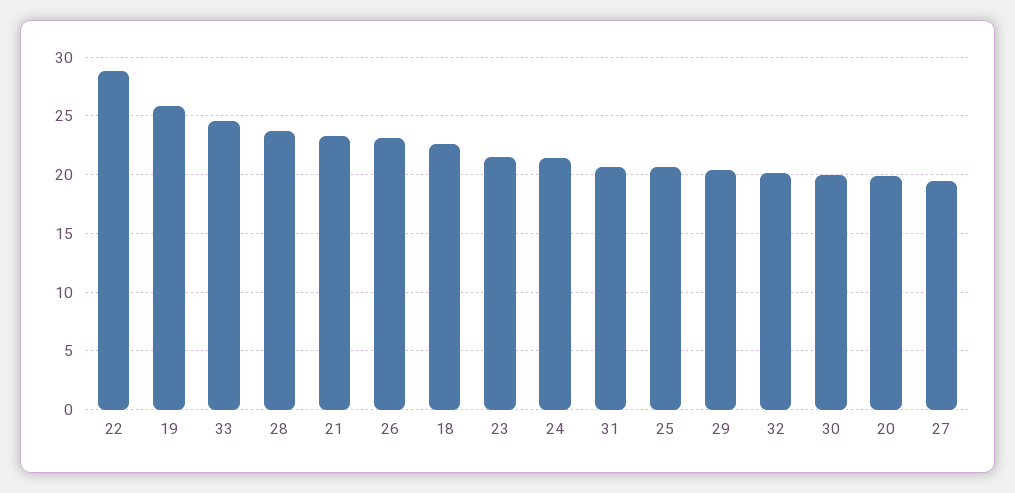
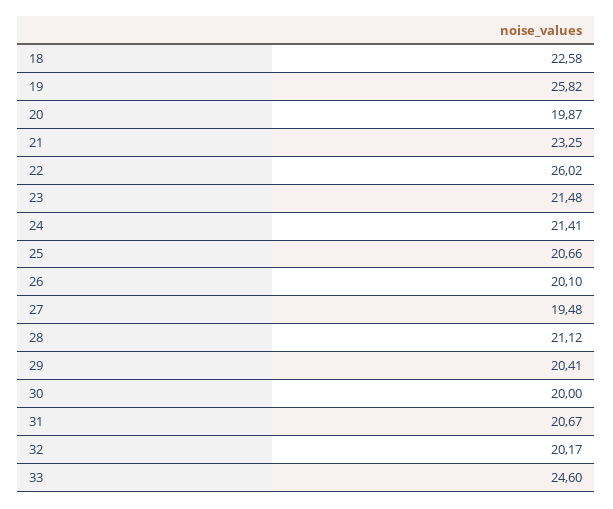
22: 29 -> 26.02
28: 24 -> 21.12
26: 23 -> 20.1

